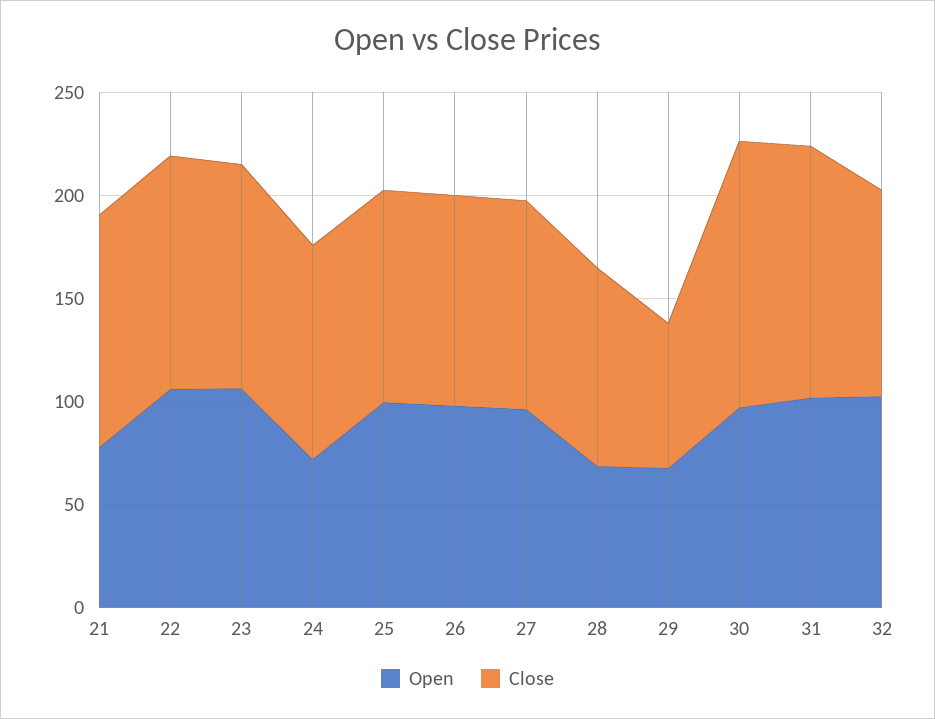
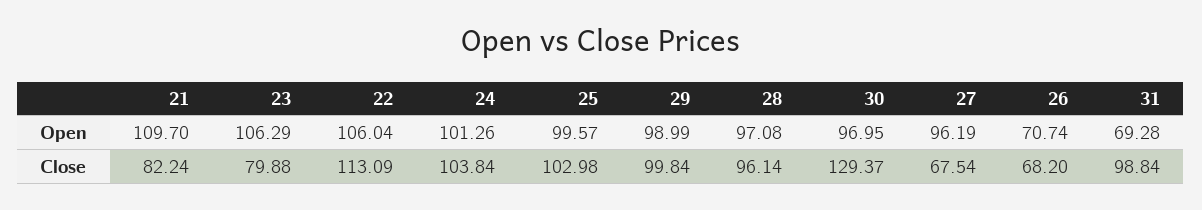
Open, 21: 80 -> 109.7
Close, 21: 110 -> 82.24
Close, 23: 110 -> 79.88
Open, 24: 70 -> 101.26
Open, 26: 100 -> 70.74
Close, 26: 100 -> 68.2
Close, 27: 100 -> 67.54
Open, 28: 70 -> 97.08
Open, 29: 70 -> 98.99
Close, 29: 70 -> 99.84
Open, 31: 100 -> 69.28
Close, 31: 120 -> 98.84
Open, 32: 100 -> none
Close, 32: 100 -> none

